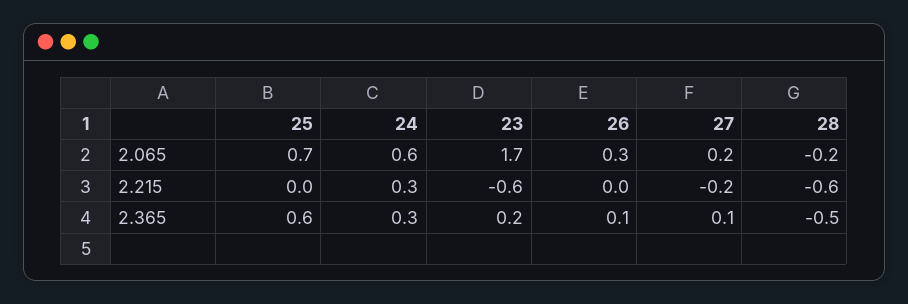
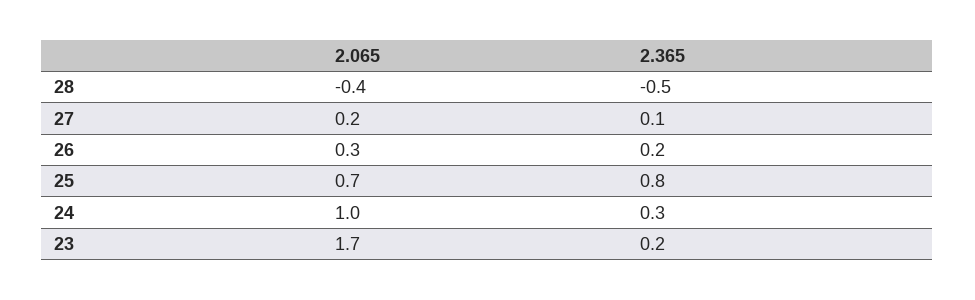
24, 2.065: 0.6 -> 1
28, 2.065: -0.2 -> -0.4
25, 2.215: 0 -> none
24, 2.215: 0.3 -> none
23, 2.215: -0.6 -> none
26, 2.215: 0 -> none
27, 2.215: -0.2 -> none
28, 2.215: -0.6 -> none
25, 2.365: 0.6 -> 0.8
26, 2.365: 0.1 -> 0.2

